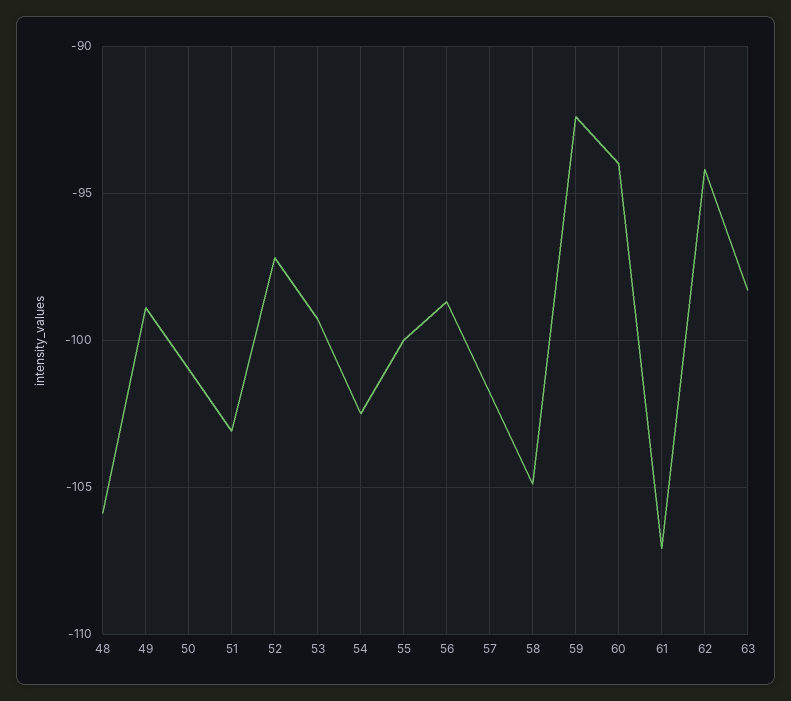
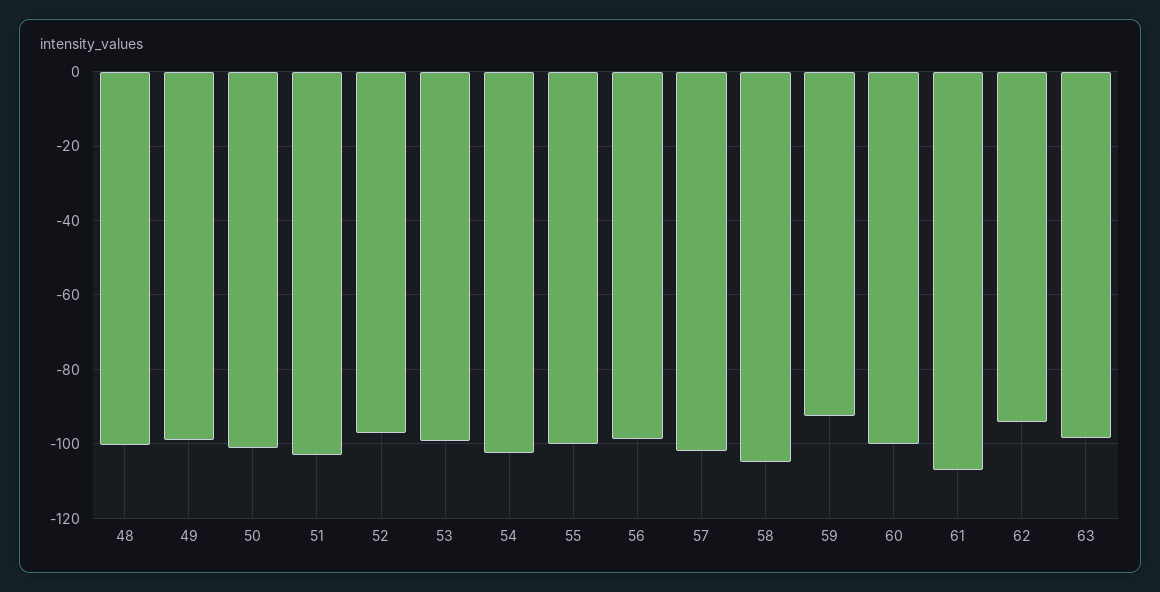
48: -106 -> -100
60: -94 -> -100

